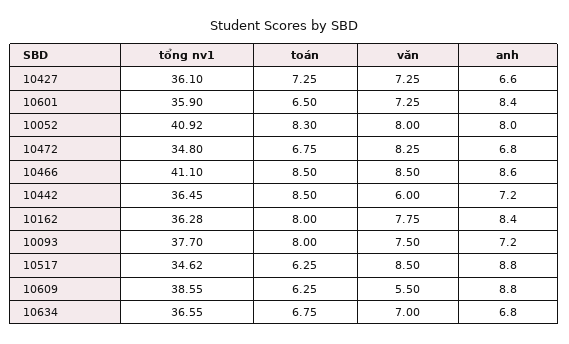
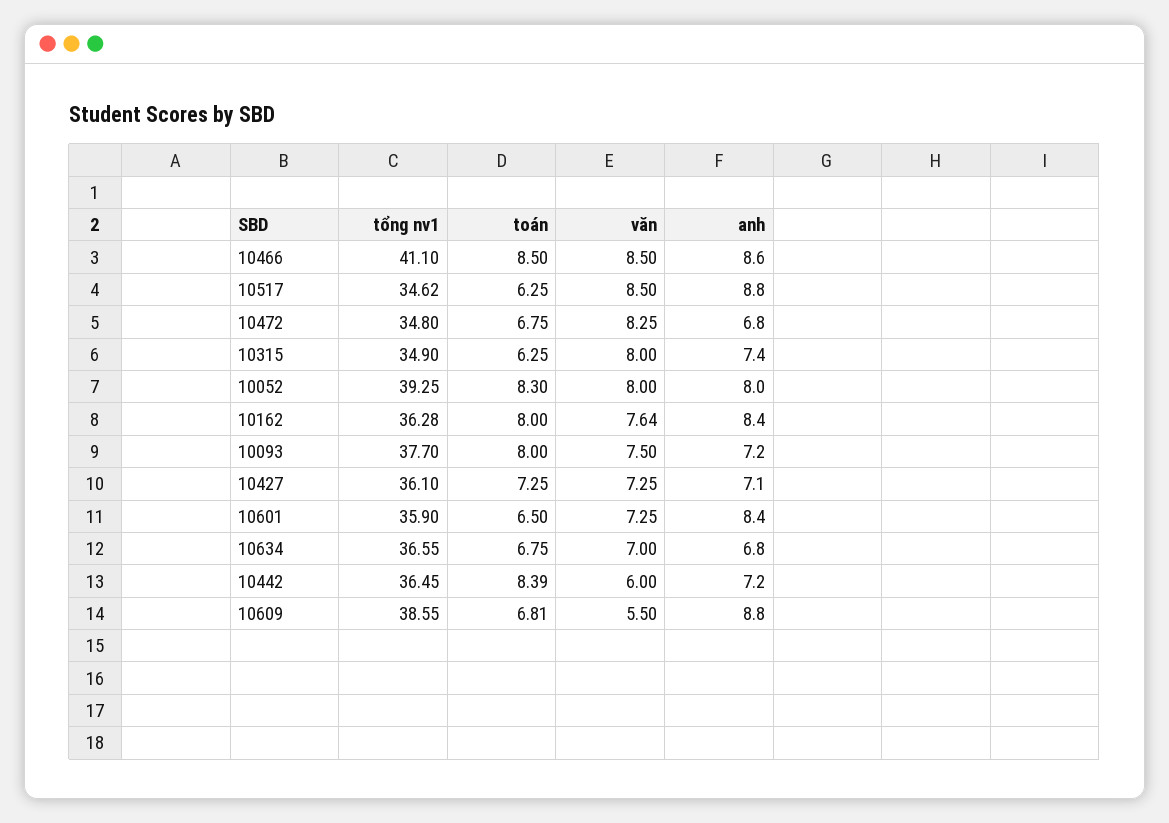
anh, 10427: 6.6 -> 7.1
tổng nv1, 10052: 40.92 -> 39.25
toán, 10442: 8.5 -> 8.39
văn, 10162: 7.75 -> 7.64
toán, 10609: 6.25 -> 6.81
tổng nv1, 10315: none -> 34.9
toán, 10315: none -> 6.25
văn, 10315: none -> 8
anh, 10315: none -> 7.4

